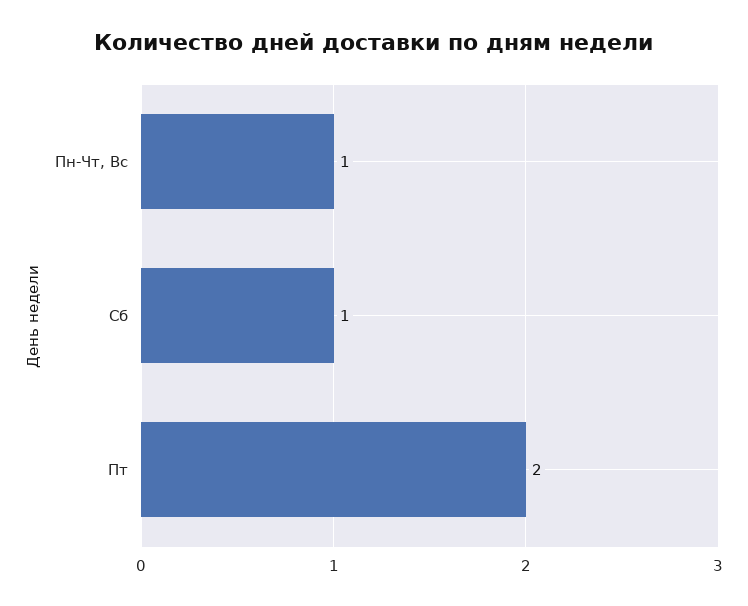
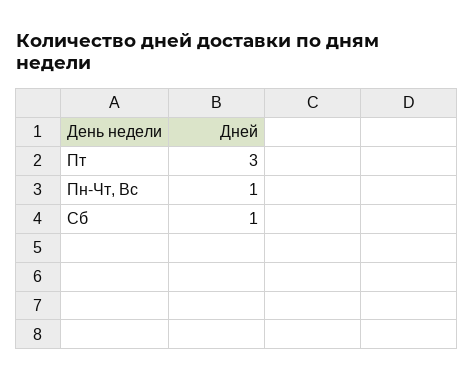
Пт: 2 -> 3

